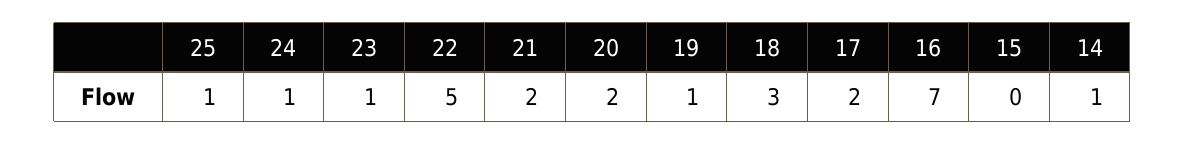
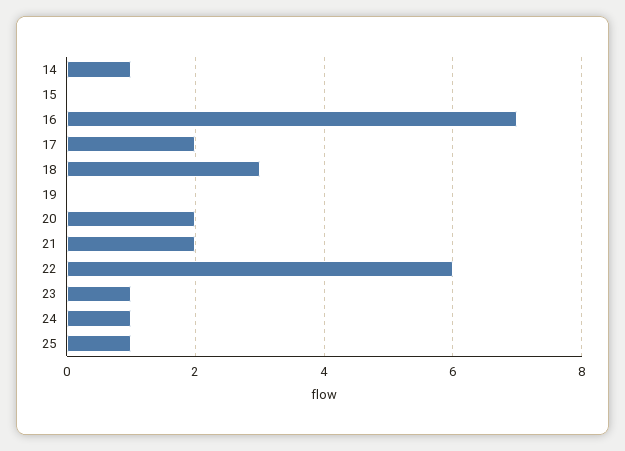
22: 5 -> 6
19: 1 -> 0

